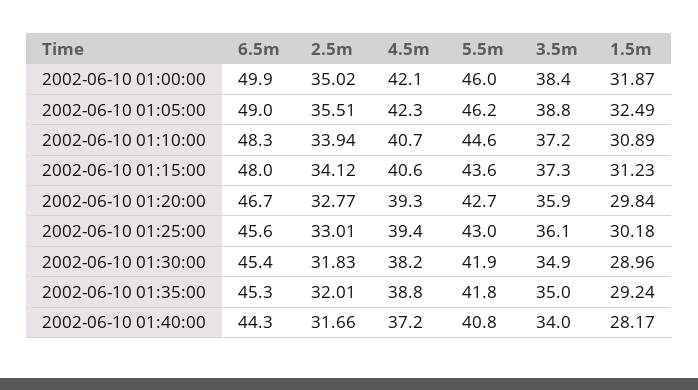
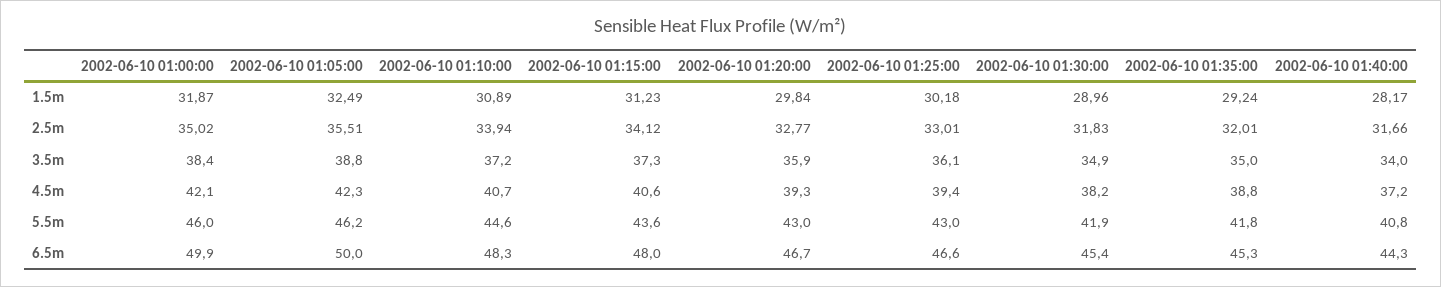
6.5m, 2002-06-10 01:05:00: 49 -> 50
5.5m, 2002-06-10 01:20:00: 42.7 -> 43
6.5m, 2002-06-10 01:25:00: 45.6 -> 46.6

